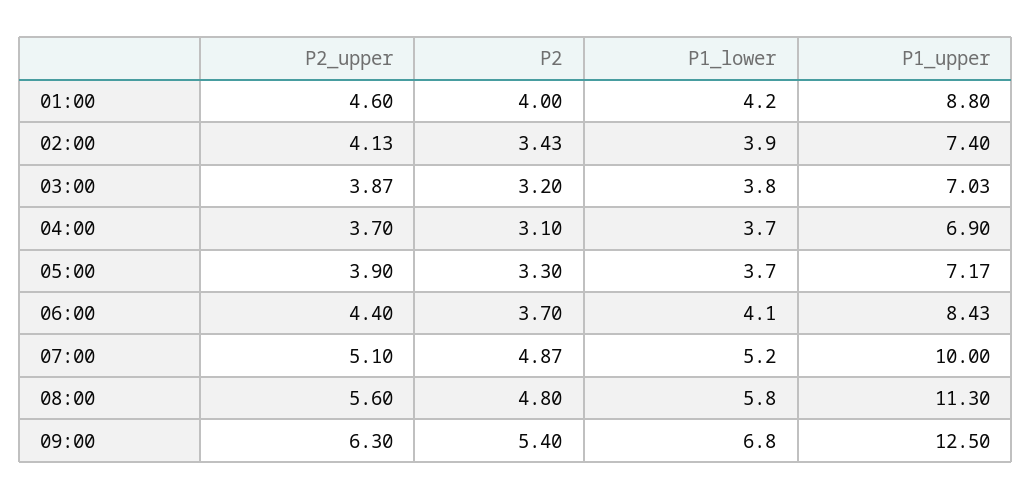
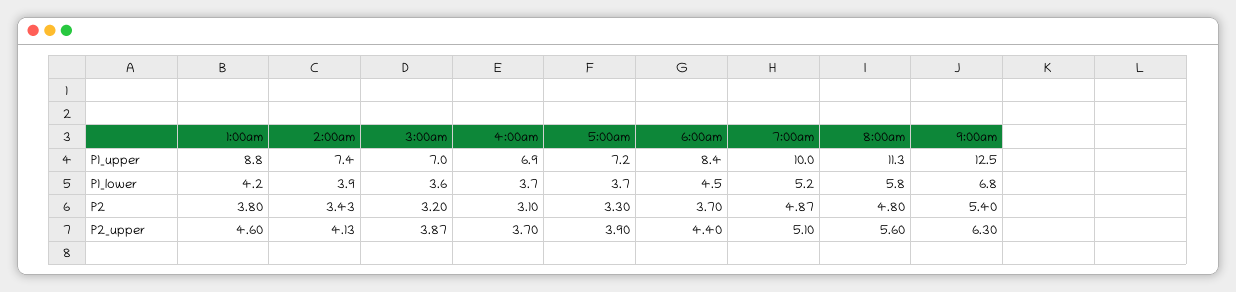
P2, 01:00: 4 -> 3.8
P1_lower, 03:00: 3.8 -> 3.6
P1_lower, 06:00: 4.1 -> 4.5

